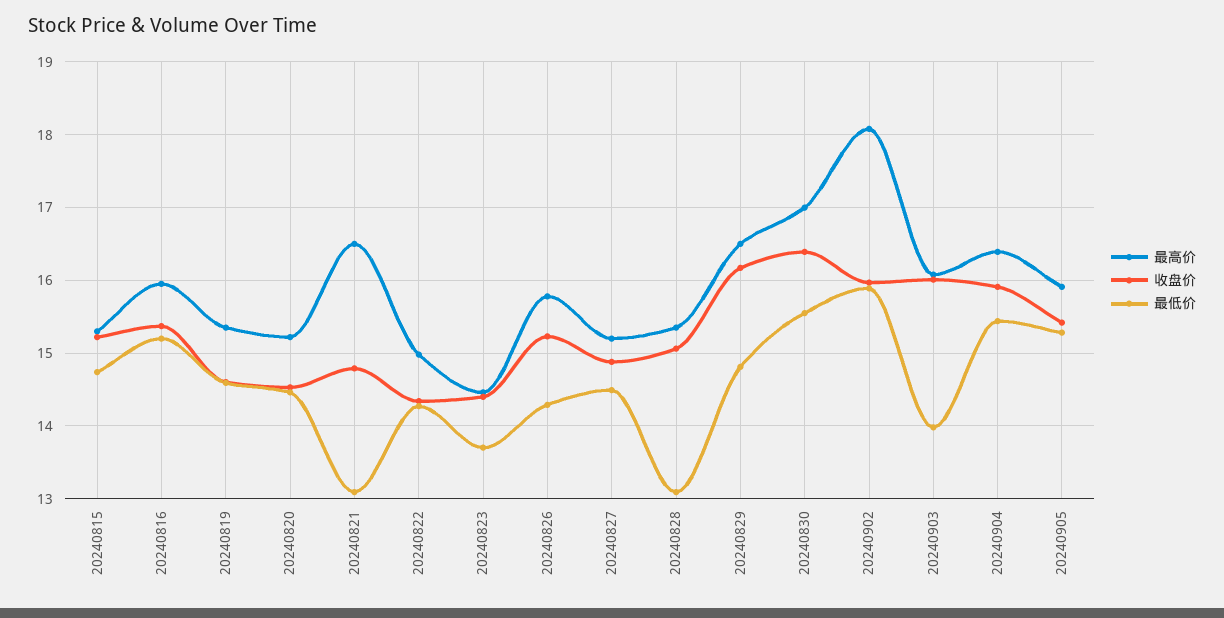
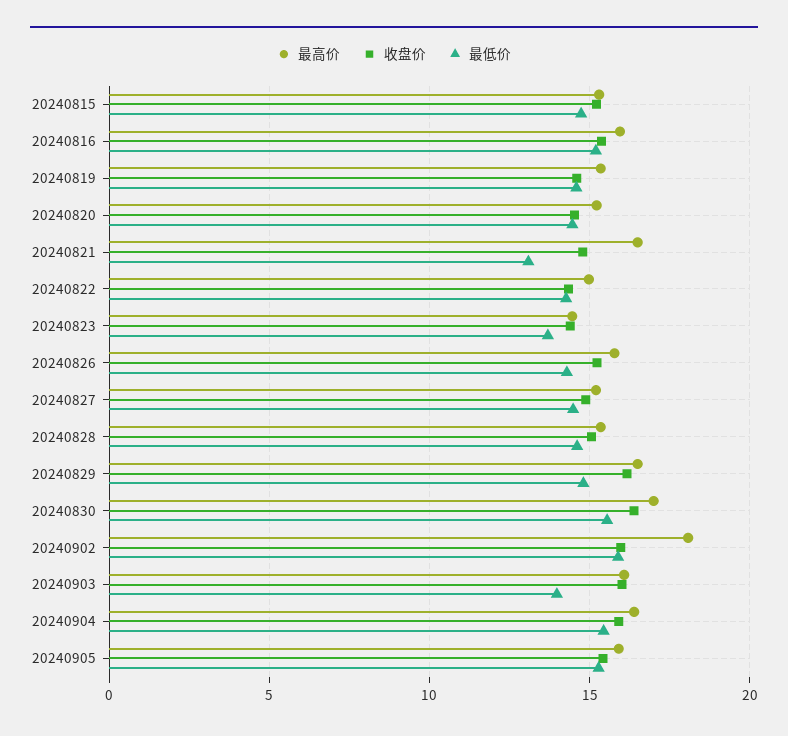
最低价, 20240828: 13.1 -> 14.5

